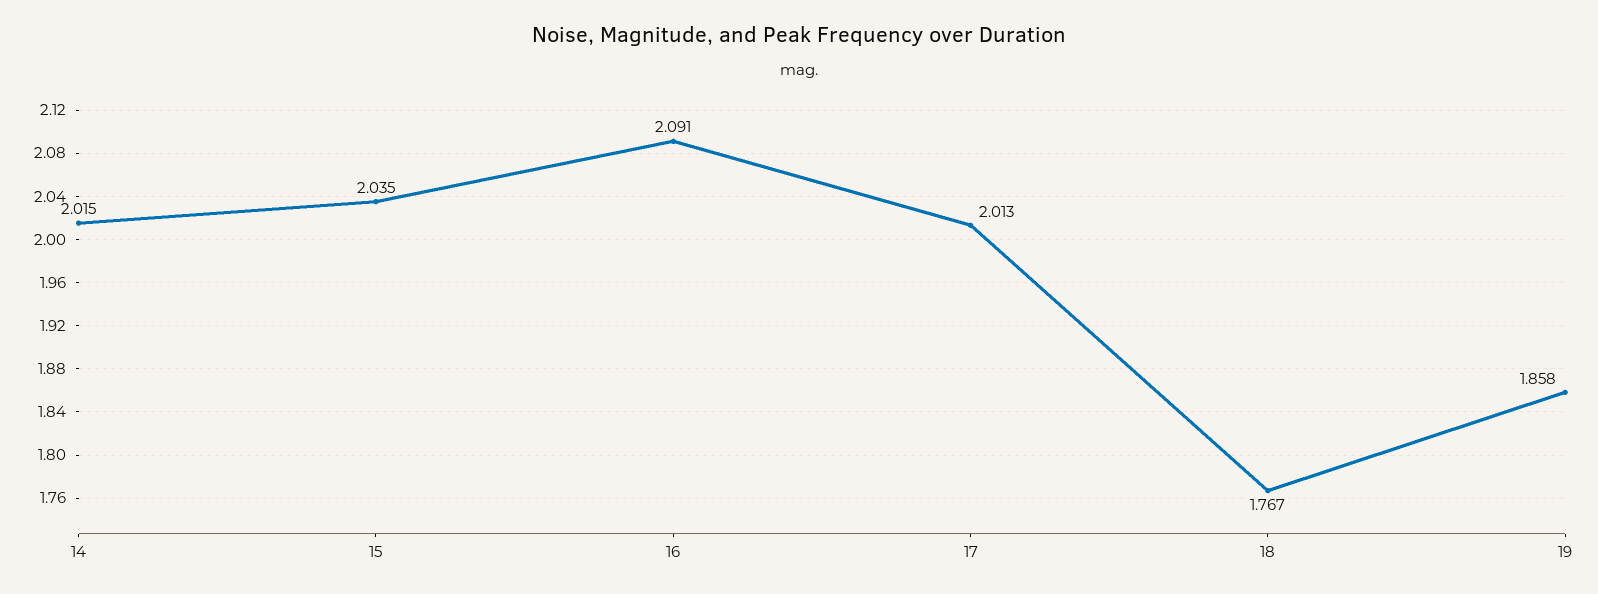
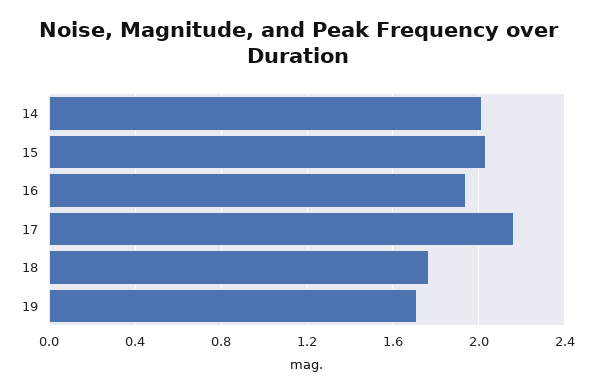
16: 2.091 -> 1.95
17: 2.013 -> 2.15
19: 1.858 -> 1.7

